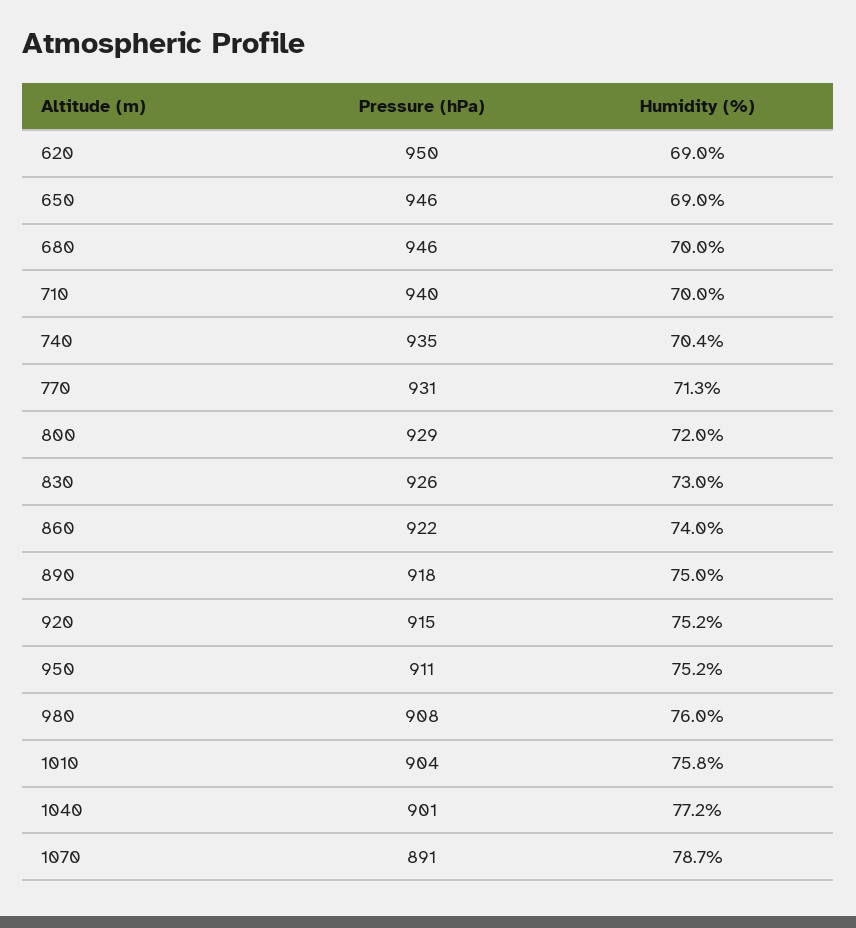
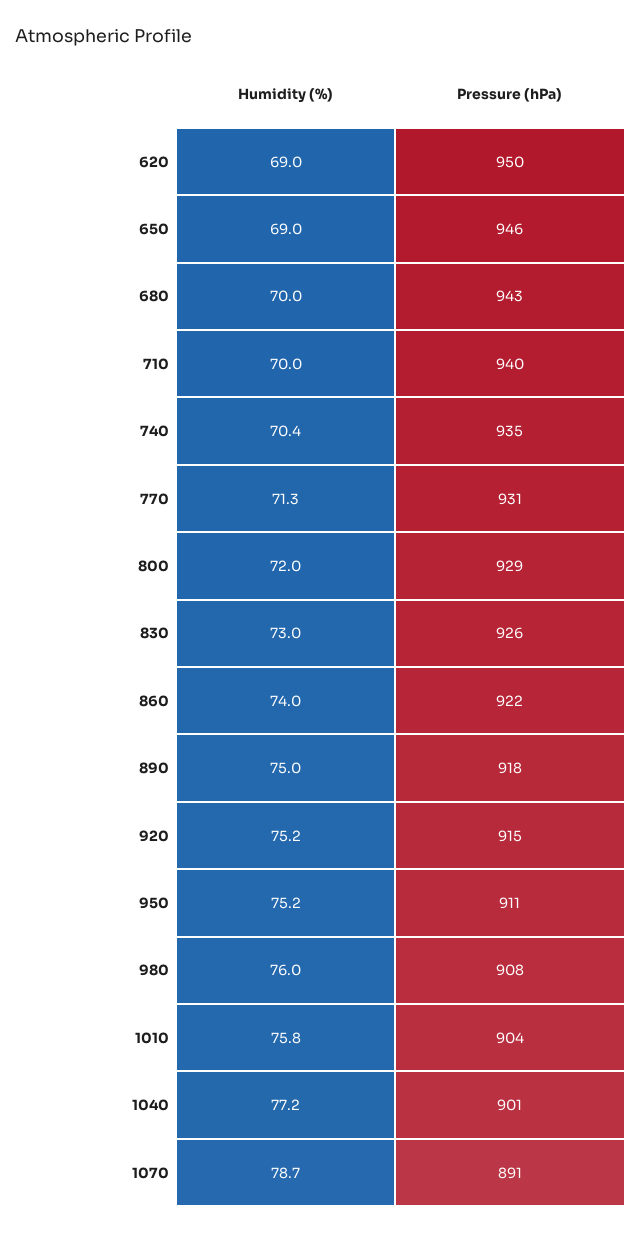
Pressure (hPa), 680: 946 -> 943

